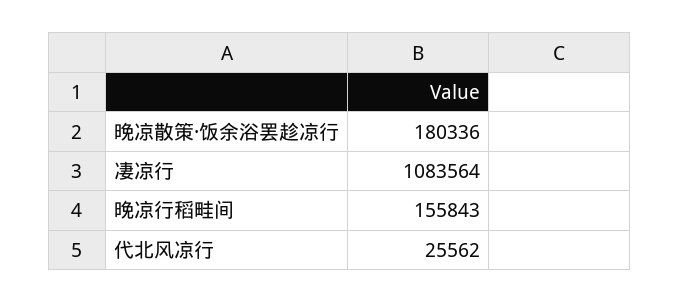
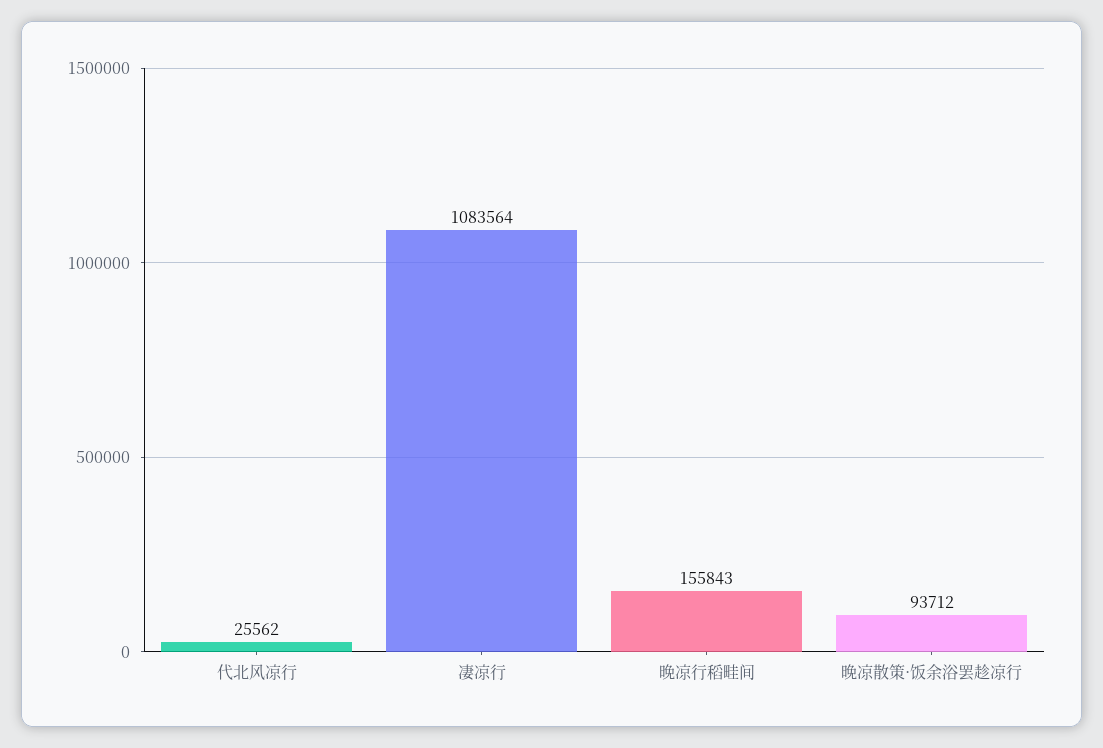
晚凉散策·饭余浴罢趁凉行: 180336 -> 93712

